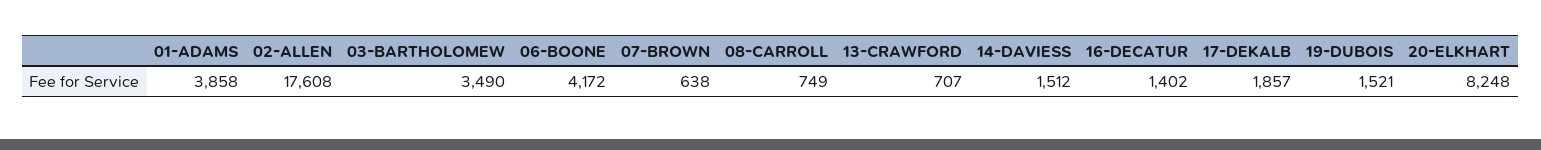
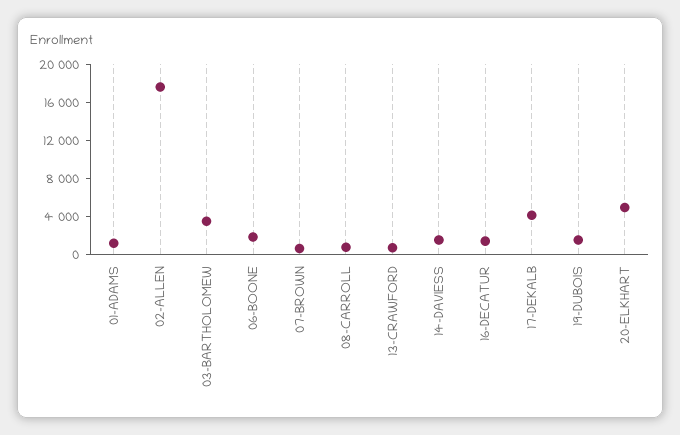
01-ADAMS: 3858 -> 1000
06-BOONE: 4172 -> 2000
17-DEKALB: 1857 -> 4000
20-ELKHART: 8248 -> 5000

